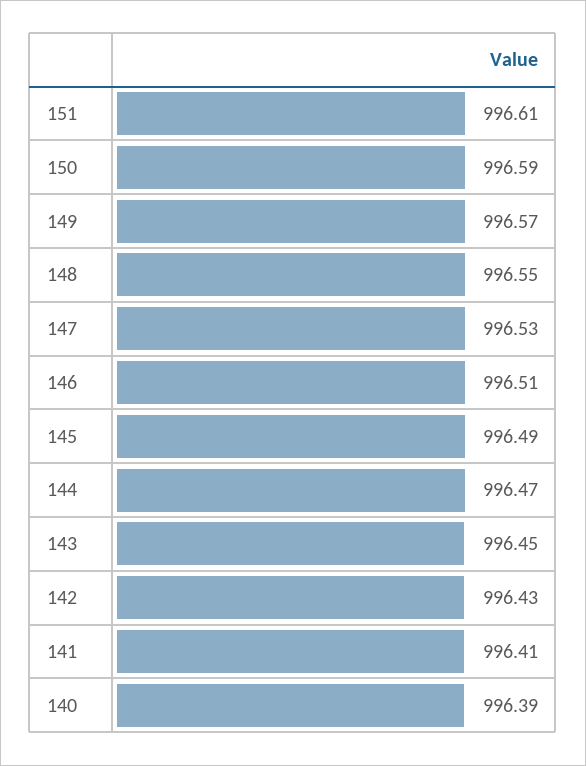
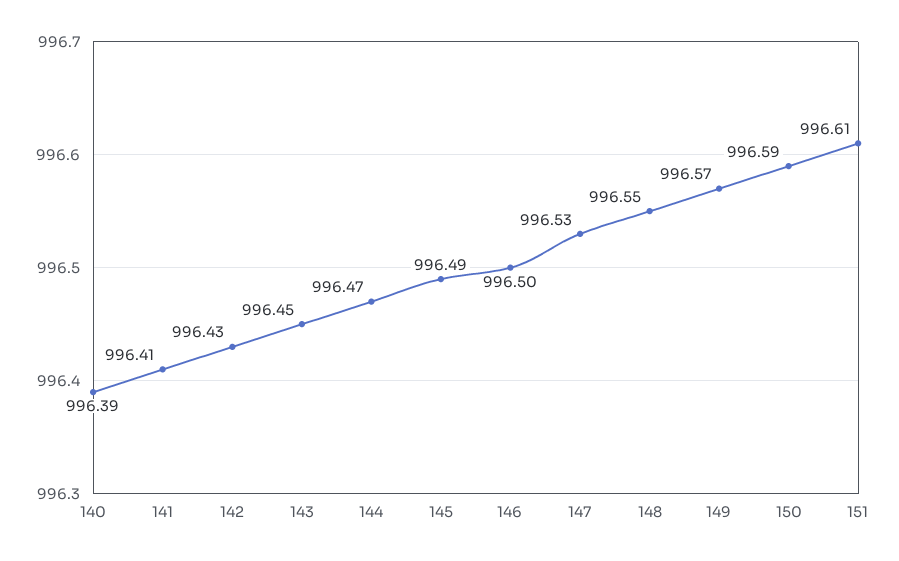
146: 996.51 -> 996.5

